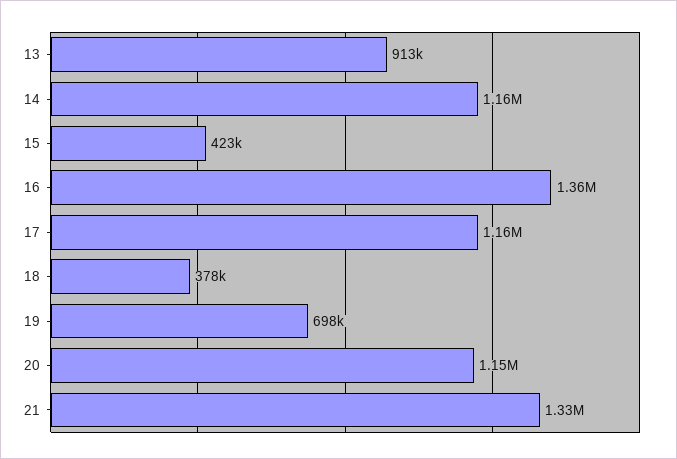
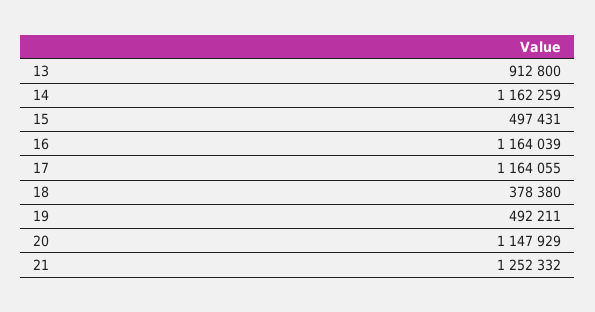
15: 423000 -> 497431
16: 1360000 -> 1164039
19: 698000 -> 492211
21: 1330000 -> 1252332

